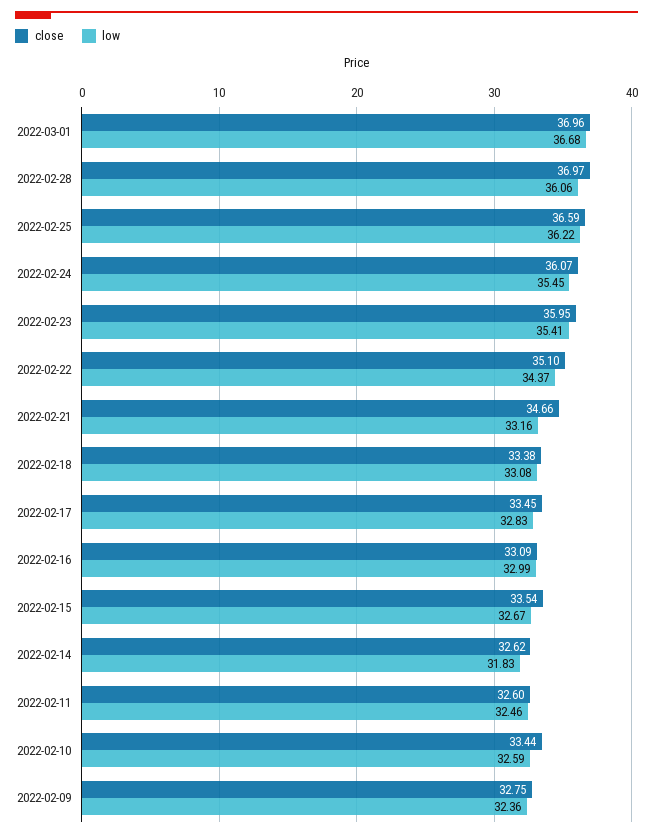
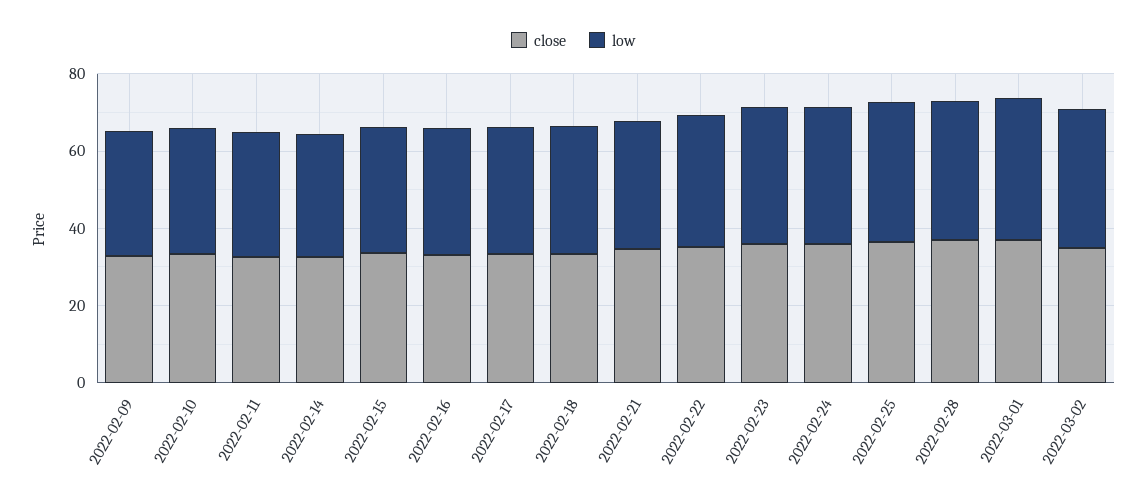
close, 2022-03-02: none -> 35
low, 2022-03-02: none -> 35

